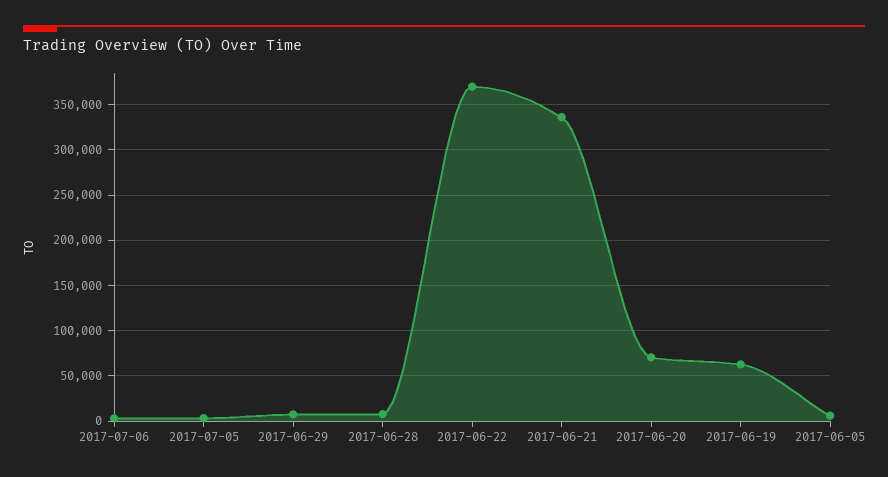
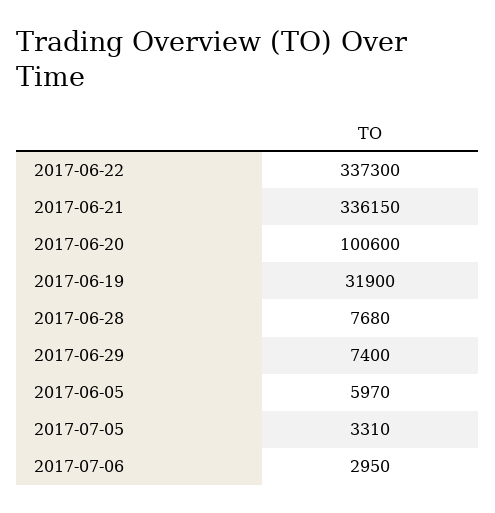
2017-06-22: 370000 -> 337300
2017-06-20: 70000 -> 100600
2017-06-19: 60000 -> 31900

